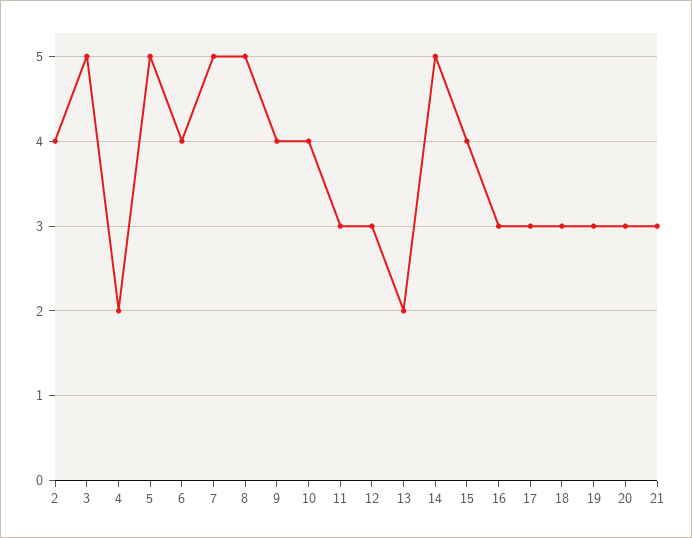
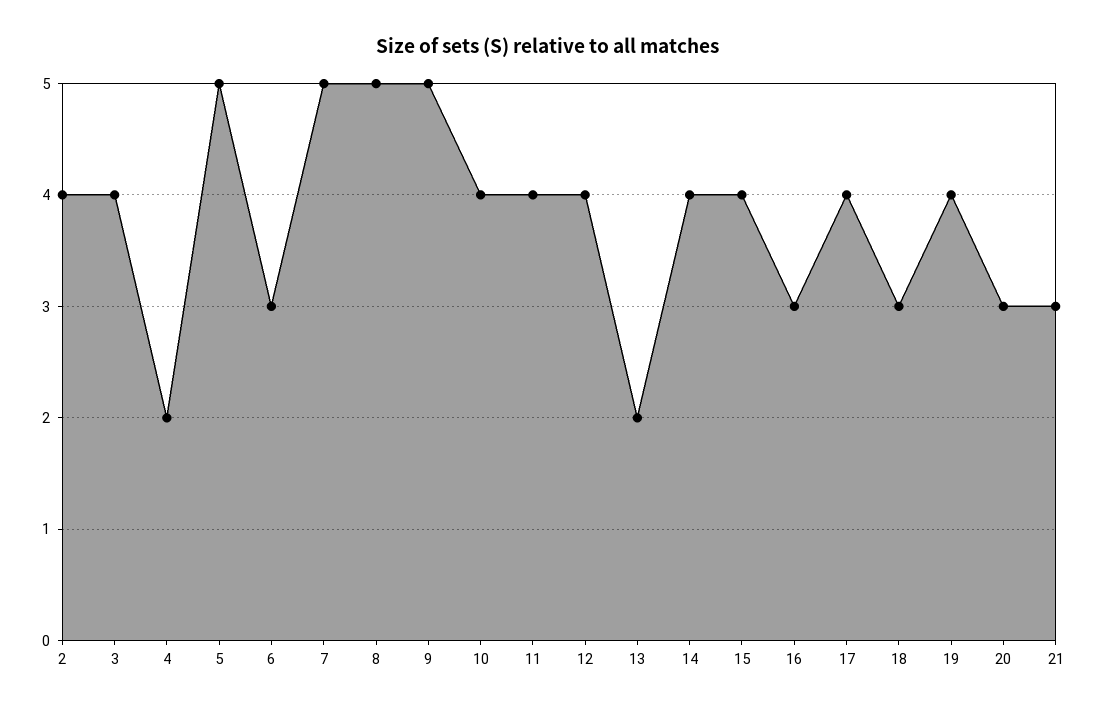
3: 5 -> 4
6: 4 -> 3
9: 4 -> 5
11: 3 -> 4
12: 3 -> 4
14: 5 -> 4
17: 3 -> 4
19: 3 -> 4

